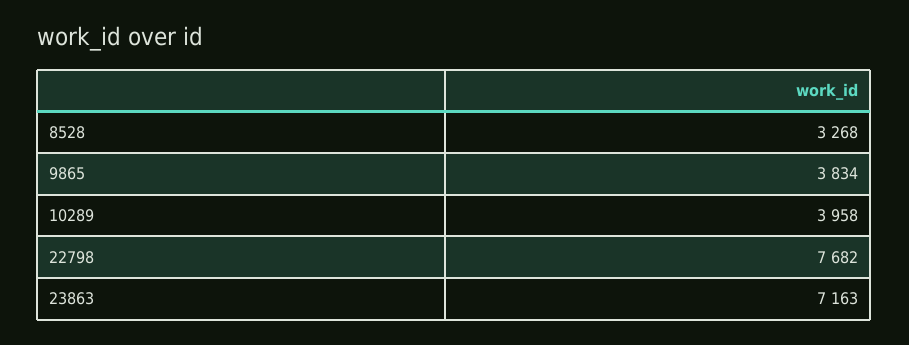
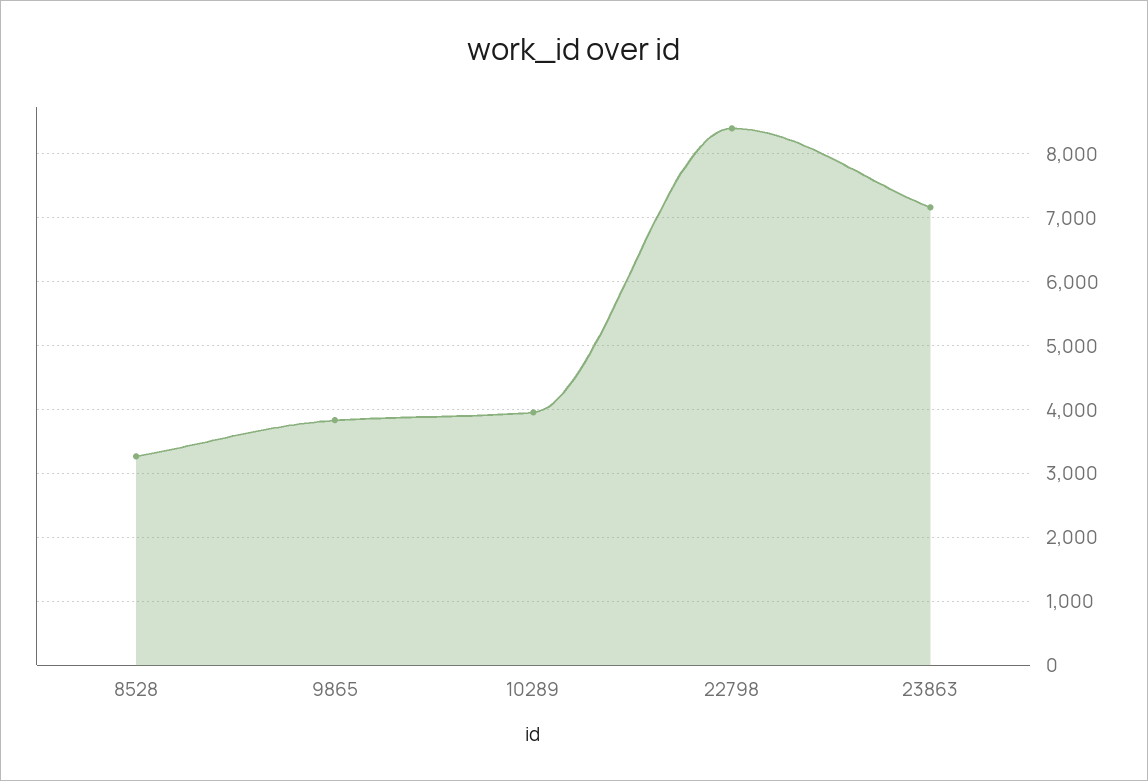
22798: 7682 -> 8400

